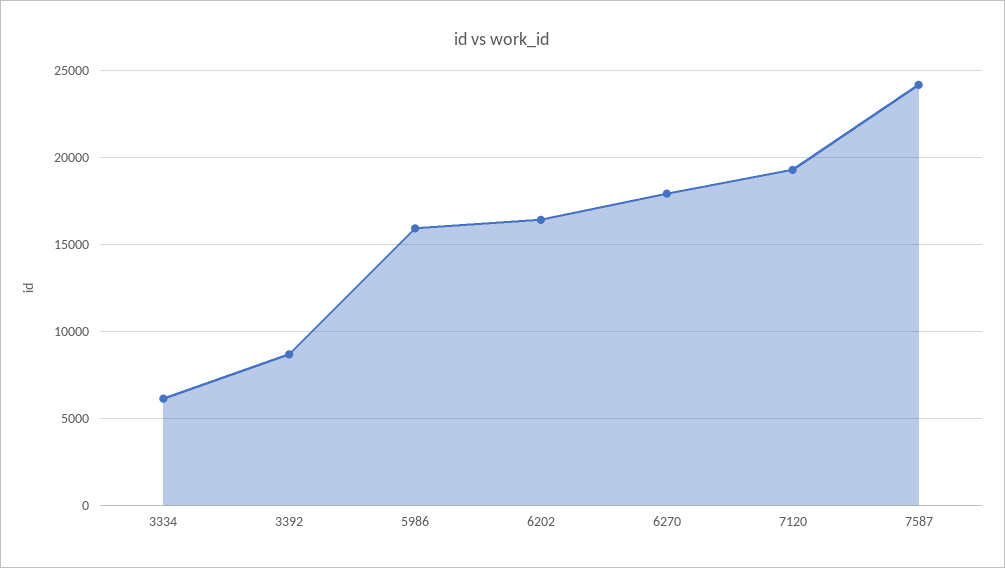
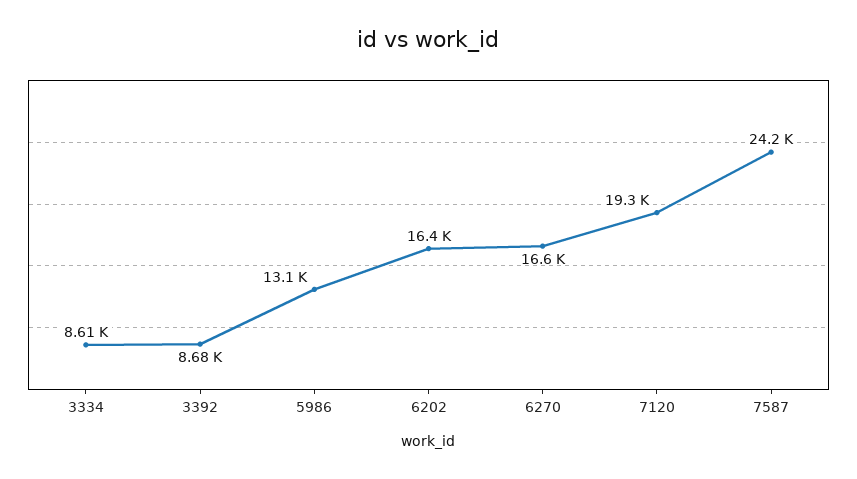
3334: 6000 -> 8610
5986: 16000 -> 13100
6270: 18000 -> 16600

